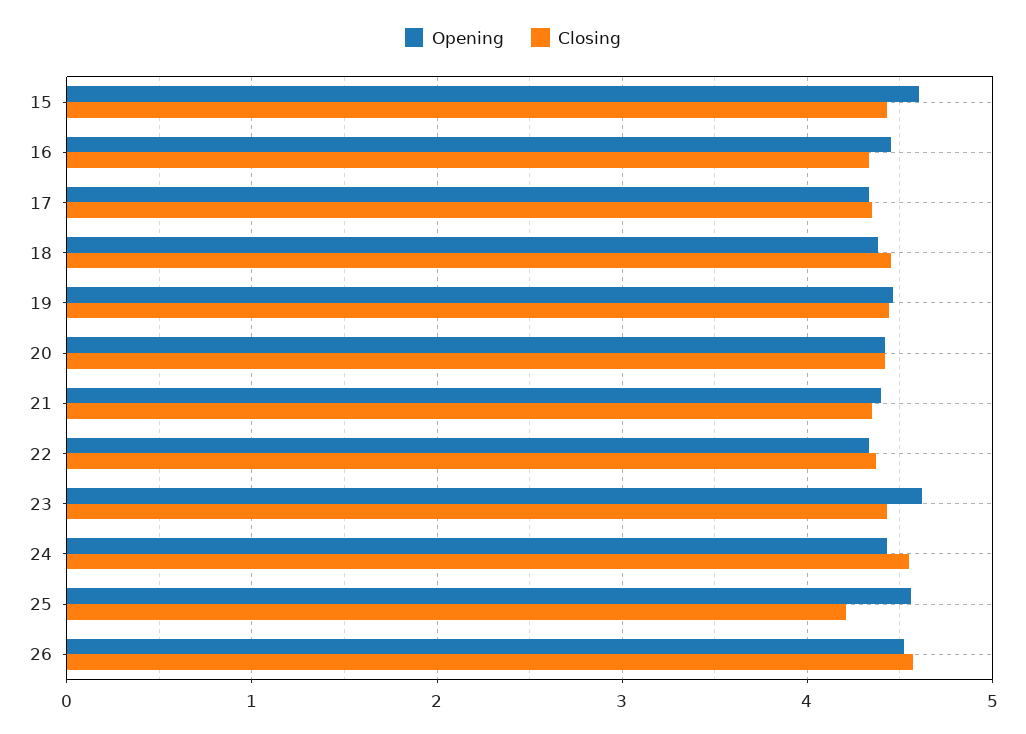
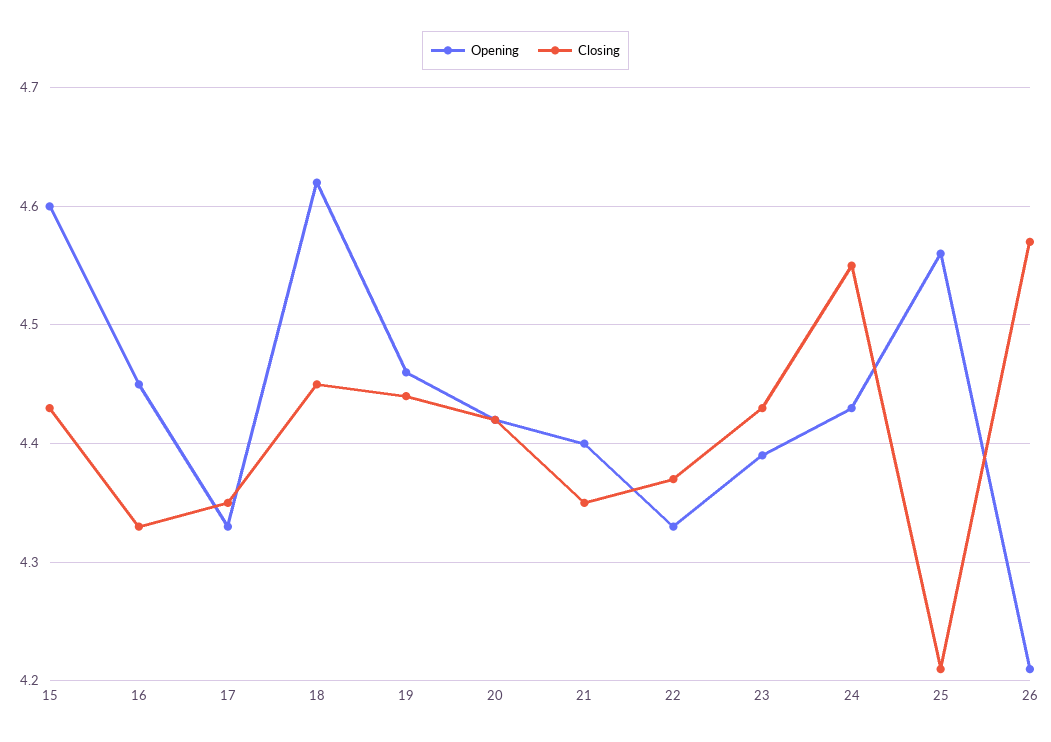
Opening, 18: 4.4 -> 4.62
Opening, 23: 4.6 -> 4.39
Opening, 26: 4.5 -> 4.21

